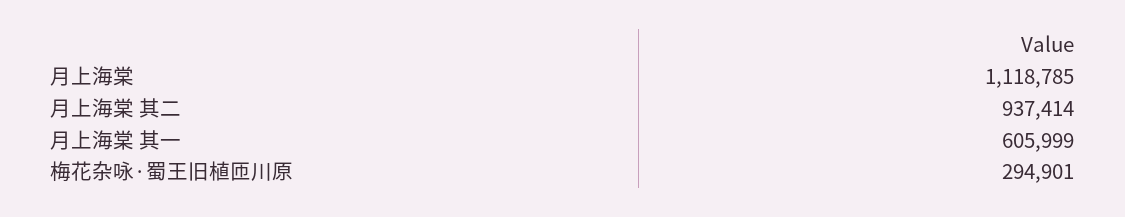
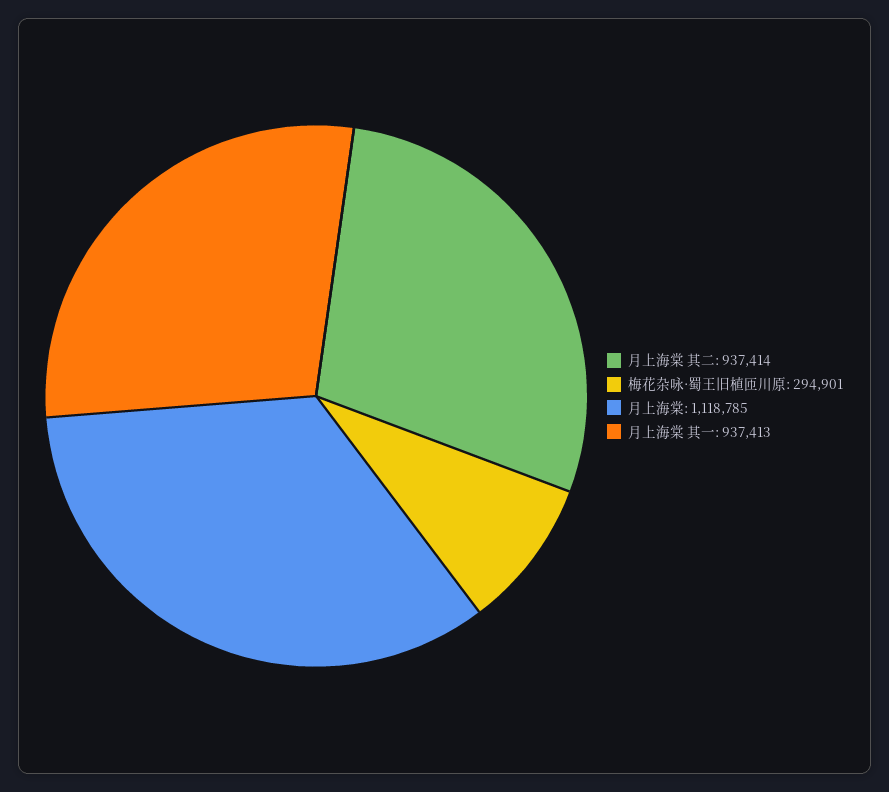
月上海棠 其一: 605999 -> 937413

